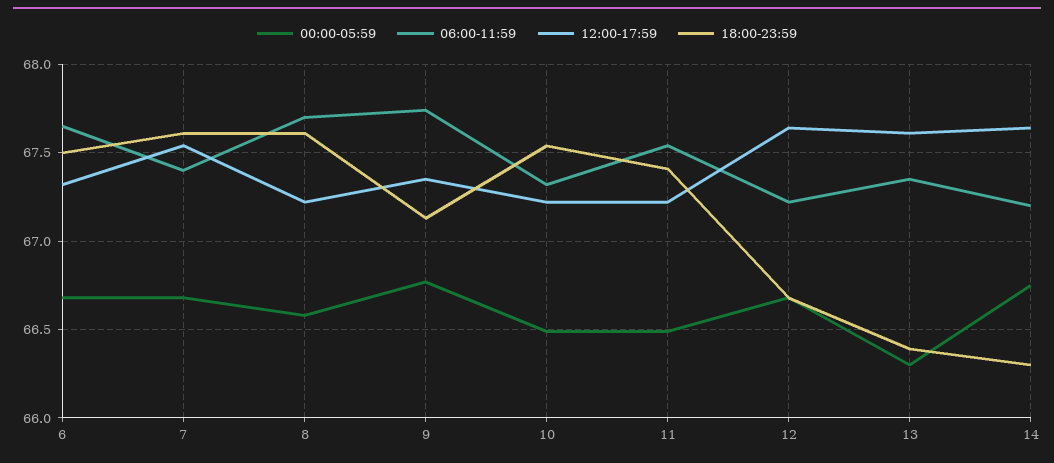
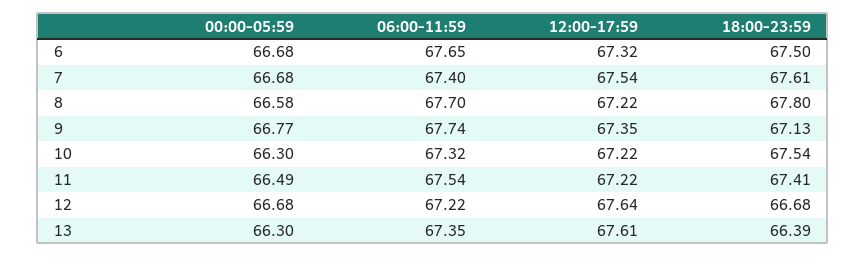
18:00-23:59, 8: 67.6 -> 67.8
00:00-05:59, 10: 66.5 -> 66.3
00:00-05:59, 14: 66.75 -> none
06:00-11:59, 14: 67.2 -> none
12:00-17:59, 14: 67.65 -> none
18:00-23:59, 14: 66.3 -> none

